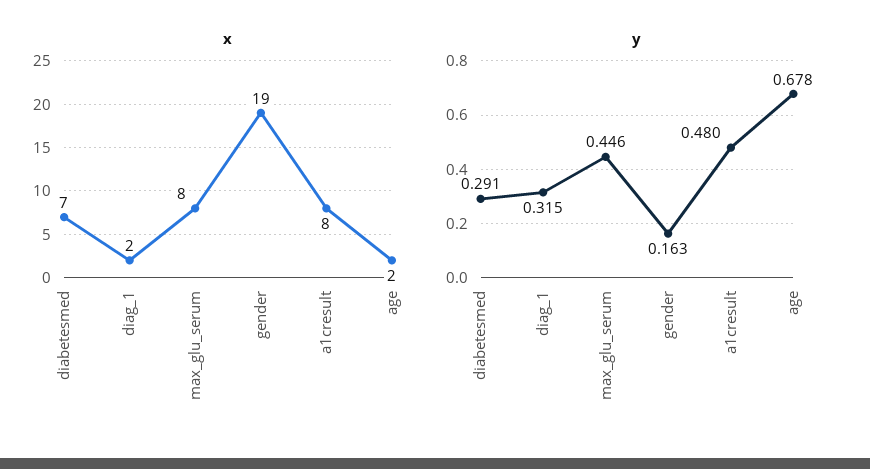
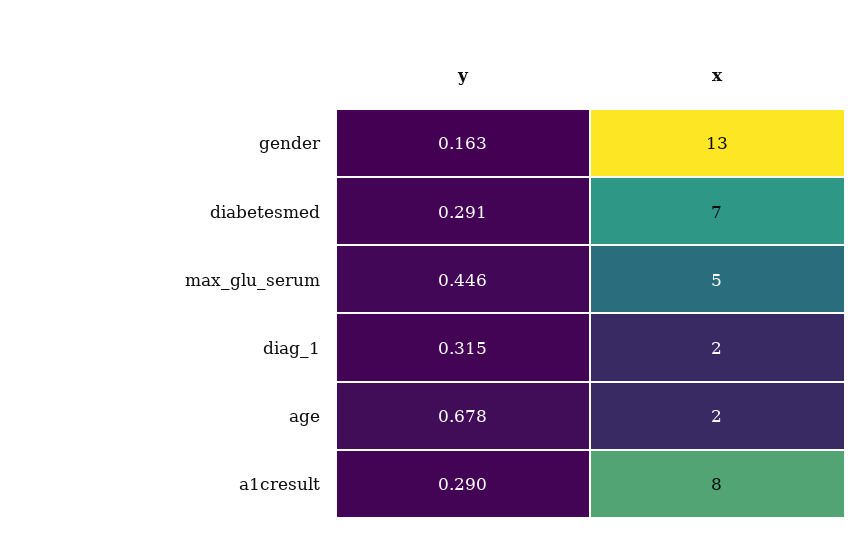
x, max_glu_serum: 8 -> 5
x, gender: 19 -> 13
y, a1cresult: 0.48 -> 0.29

